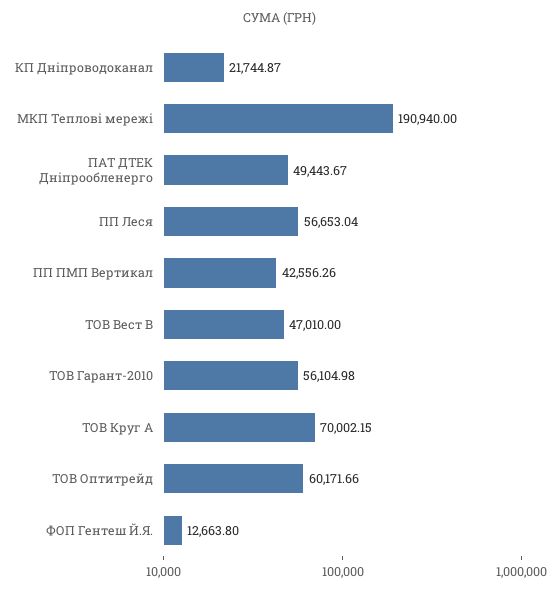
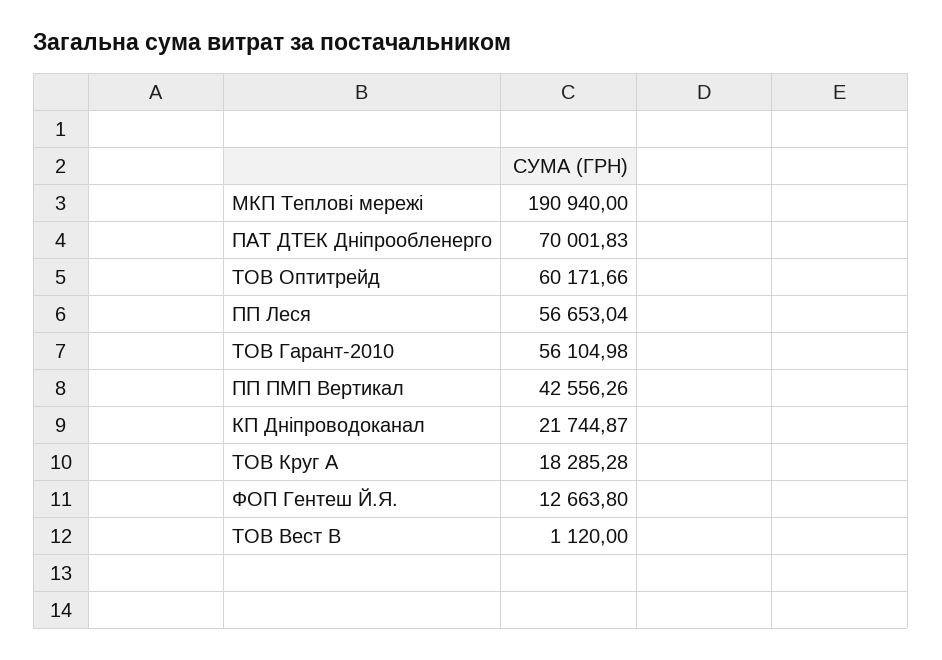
ПАТ ДТЕК Дніпрообленерго: 49443.67 -> 70001.83
ТОВ Вест В: 47010 -> 1120
ТОВ Круг А: 70002.15 -> 18285.28

